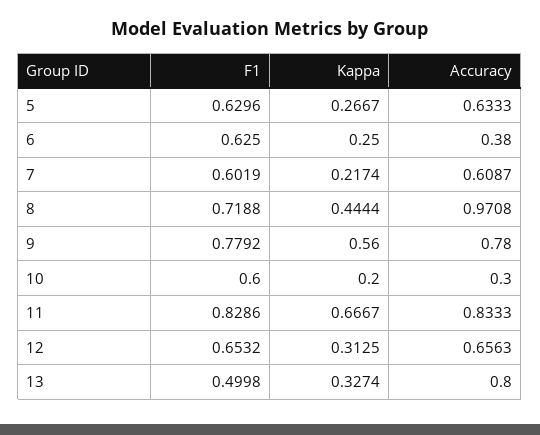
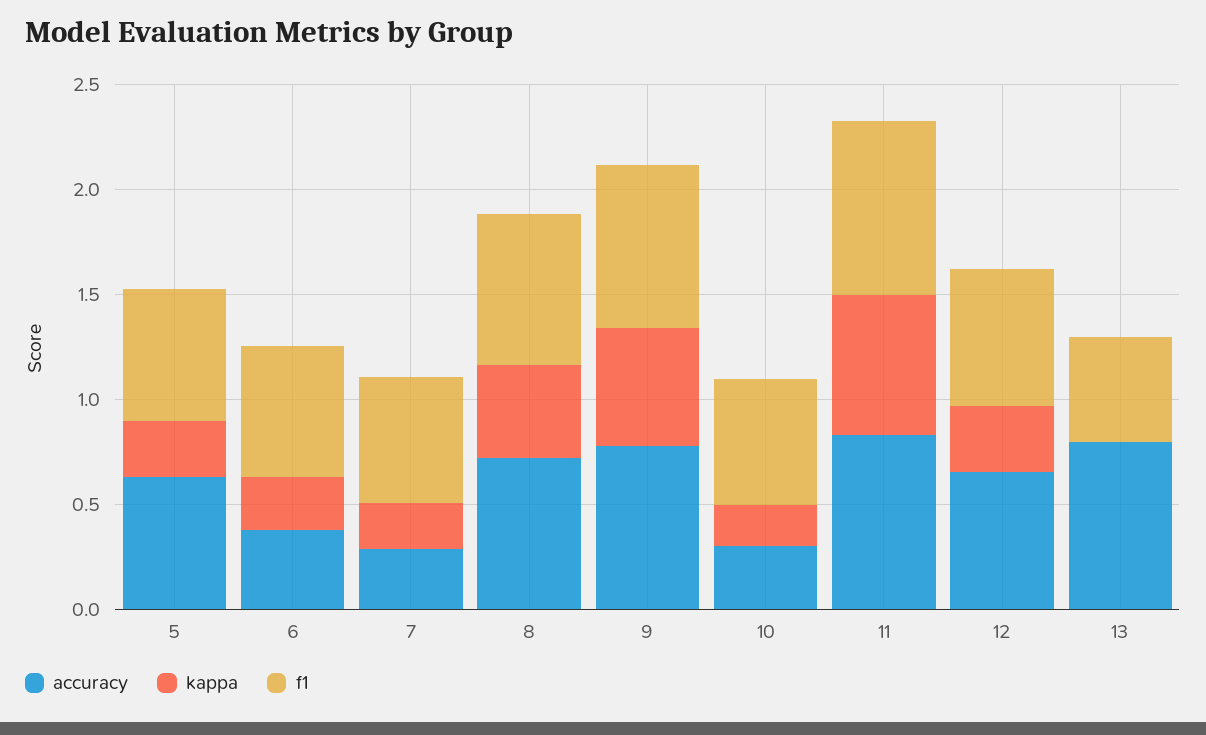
Accuracy, 7: 0.6087 -> 0.3
Accuracy, 8: 0.9708 -> 0.7
Kappa, 13: 0.3274 -> 0

